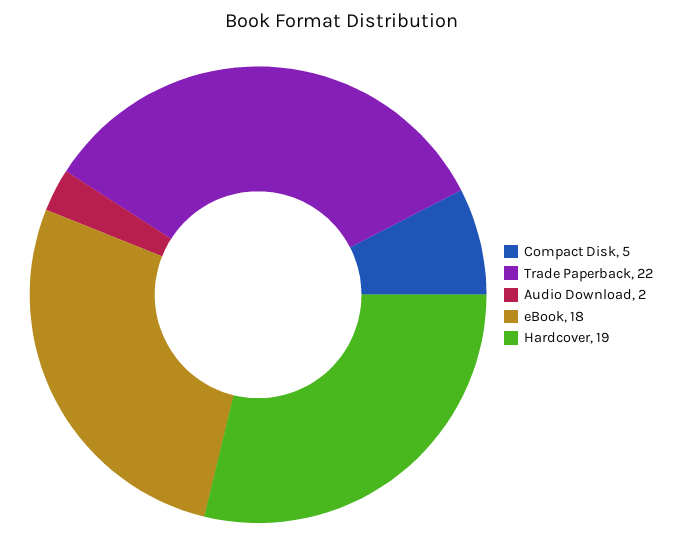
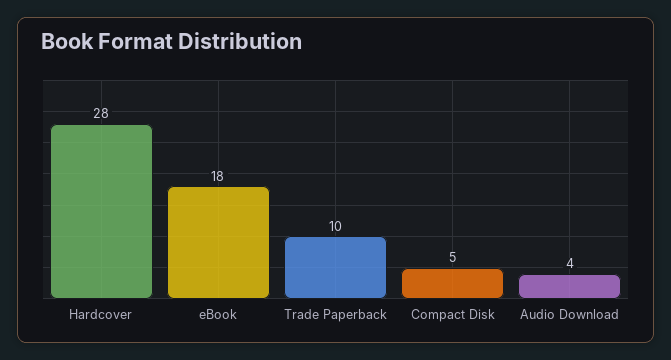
Trade Paperback: 22 -> 10
Audio Download: 2 -> 4
Hardcover: 19 -> 28

